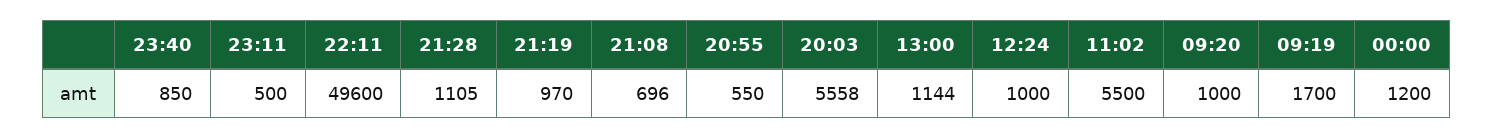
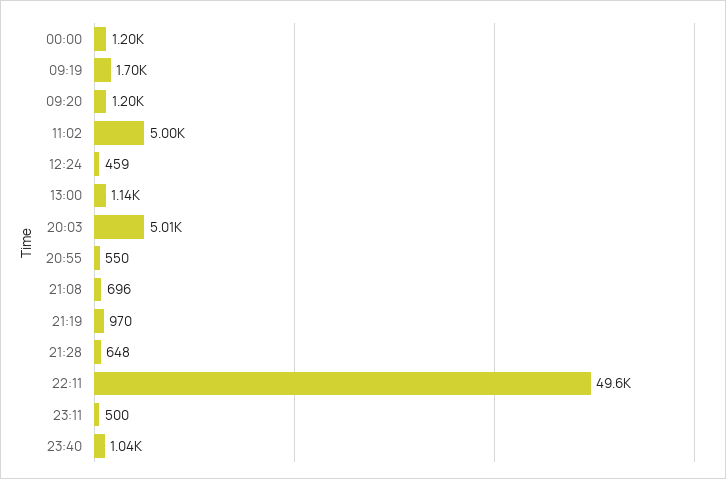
23:40: 850 -> 1040
21:28: 1105 -> 648
20:03: 5558 -> 5010
12:24: 1000 -> 459
11:02: 5500 -> 5000
09:20: 1000 -> 1200

